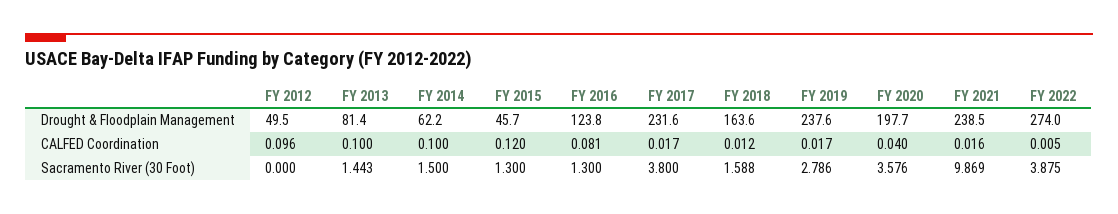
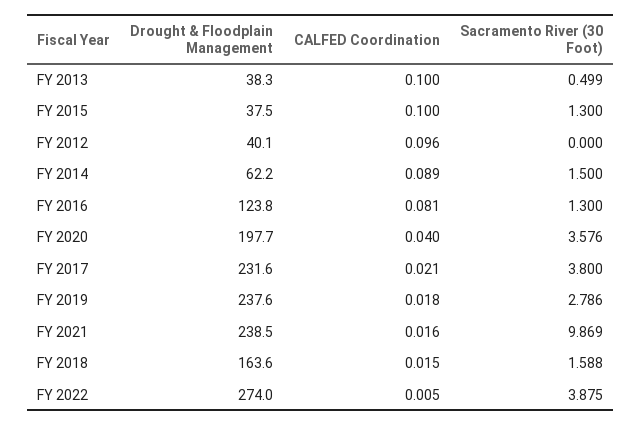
FY 2012, Drought & Floodplain Management: 49.5 -> 40.1
FY 2013, Drought & Floodplain Management: 81.4 -> 38.3
FY 2015, Drought & Floodplain Management: 45.7 -> 37.5
FY 2014, CALFED Coordination: 0.1 -> 0.089
FY 2015, CALFED Coordination: 0.12 -> 0.1
FY 2017, CALFED Coordination: 0.017 -> 0.021
FY 2018, CALFED Coordination: 0.012 -> 0.015
FY 2019, CALFED Coordination: 0.017 -> 0.018
FY 2013, Sacramento River (30 Foot): 1.443 -> 0.499

